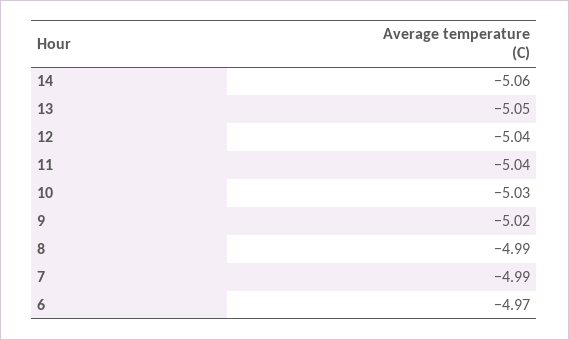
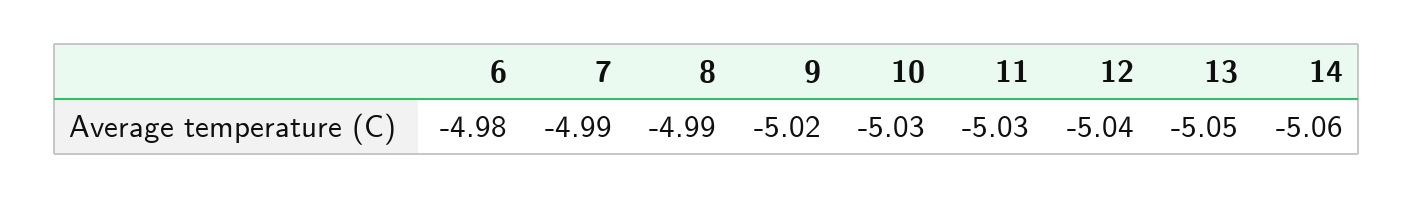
11: -5.04 -> -5.03
6: -4.97 -> -4.98

